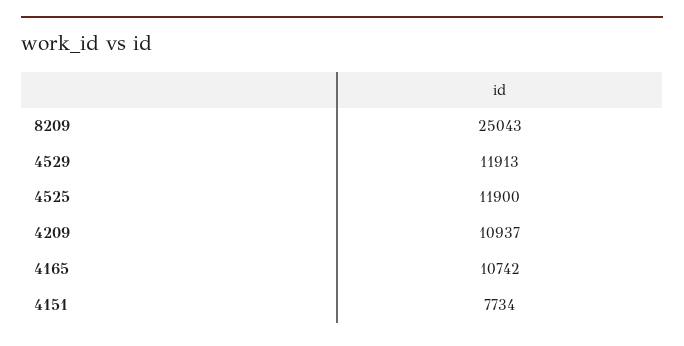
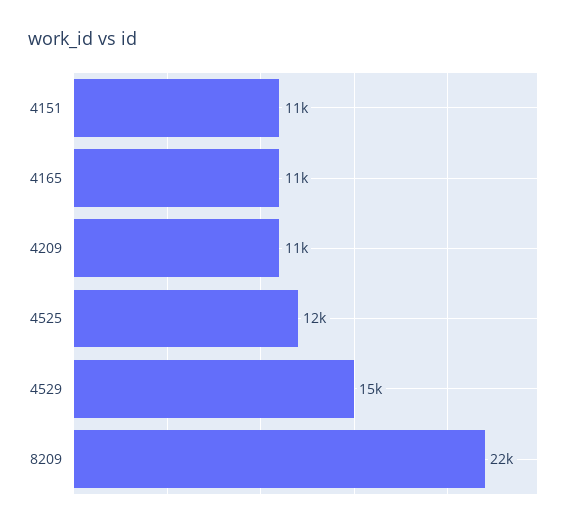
8209: 25043 -> 22000
4529: 11913 -> 15000
4151: 7734 -> 11000

